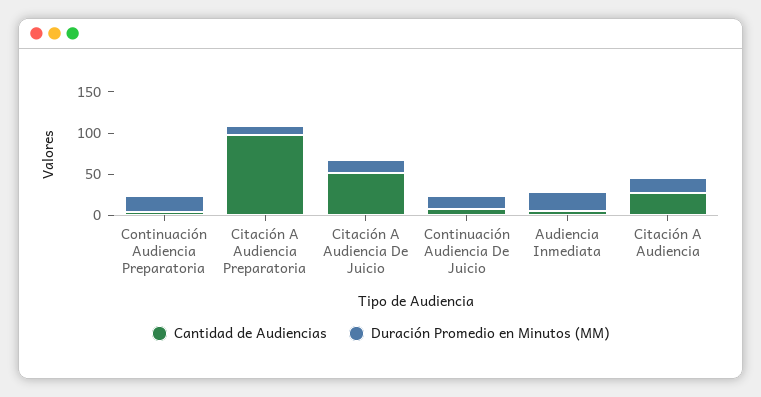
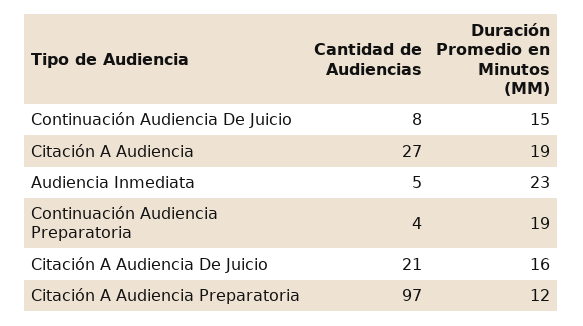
Cantidad de Audiencias, Citación A Audiencia De Juicio: 50 -> 21

